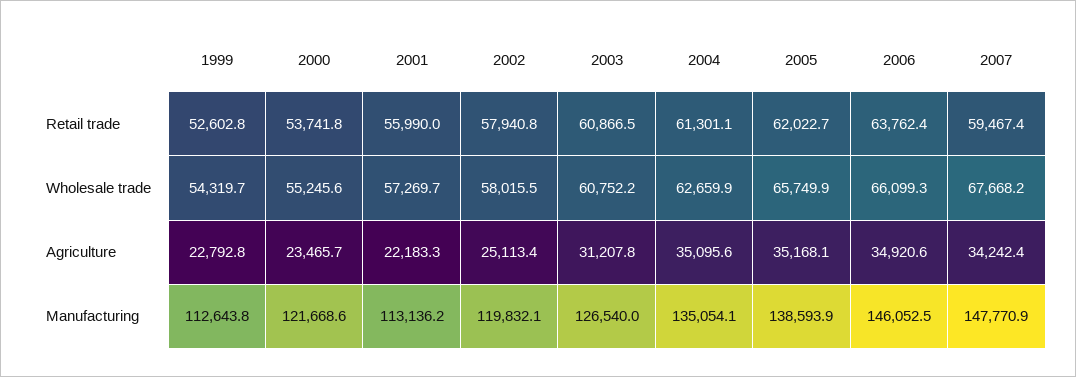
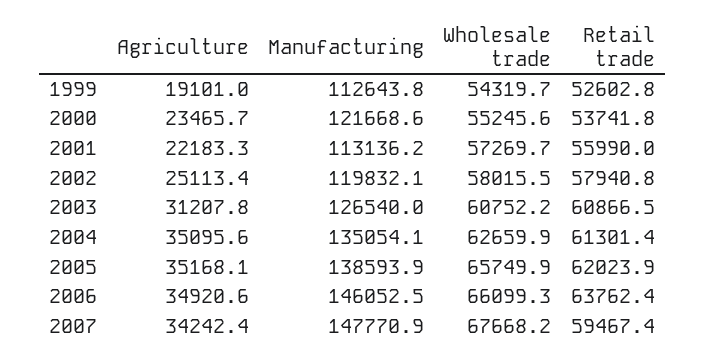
2004, Retail trade: 61301.1 -> 61301.4
2005, Retail trade: 62022.7 -> 62023.9
1999, Agriculture: 22792.8 -> 19101

